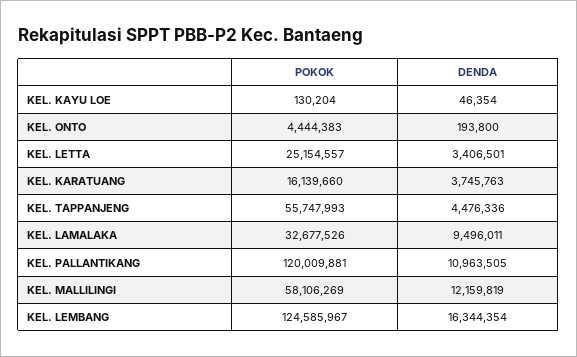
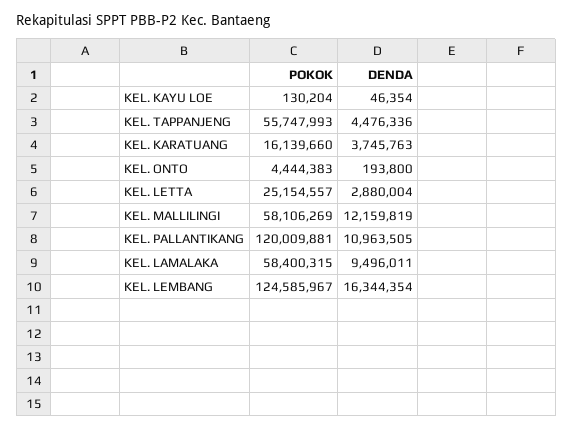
DENDA, KEL. LETTA: 3406501 -> 2880004
POKOK, KEL. LAMALAKA: 32677526 -> 58400315

